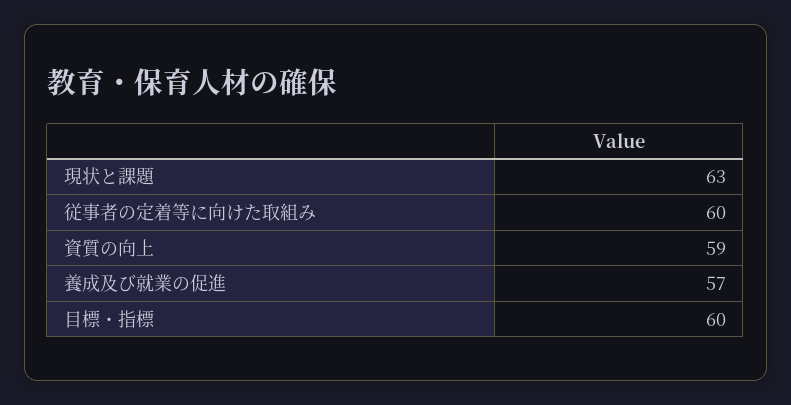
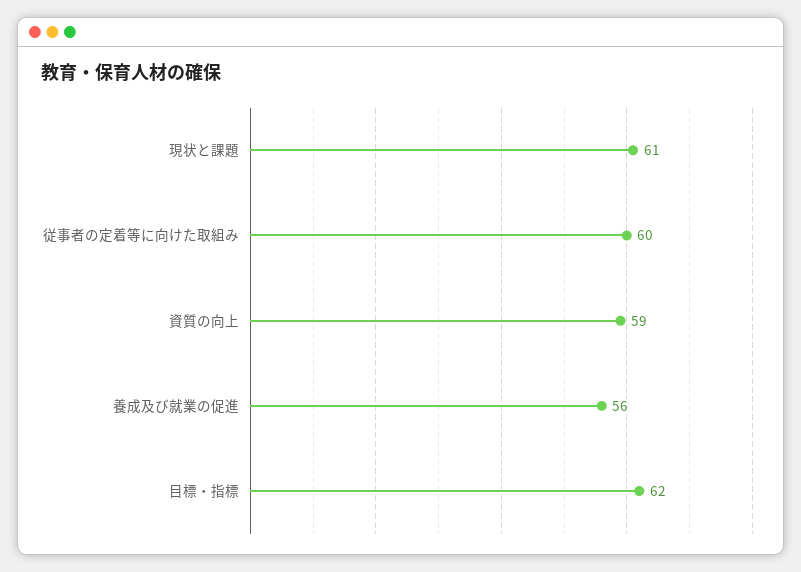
現状と課題: 63 -> 61
養成及び就業の促進: 57 -> 56
目標・指標: 60 -> 62

